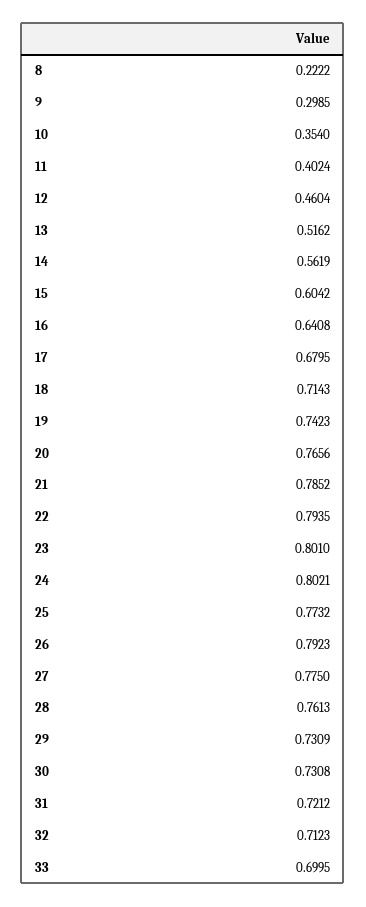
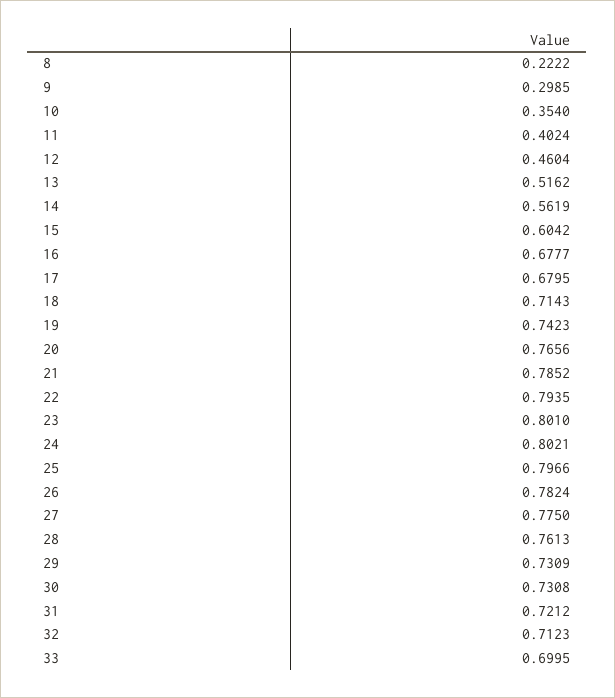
16: 0.6408 -> 0.6777
25: 0.7732 -> 0.7966
26: 0.7923 -> 0.7824

